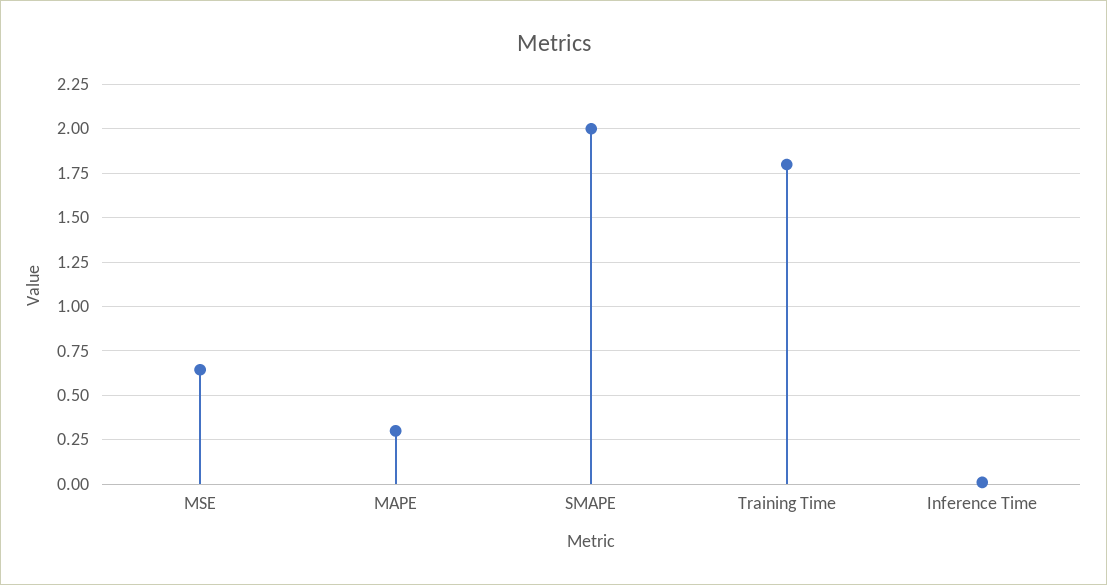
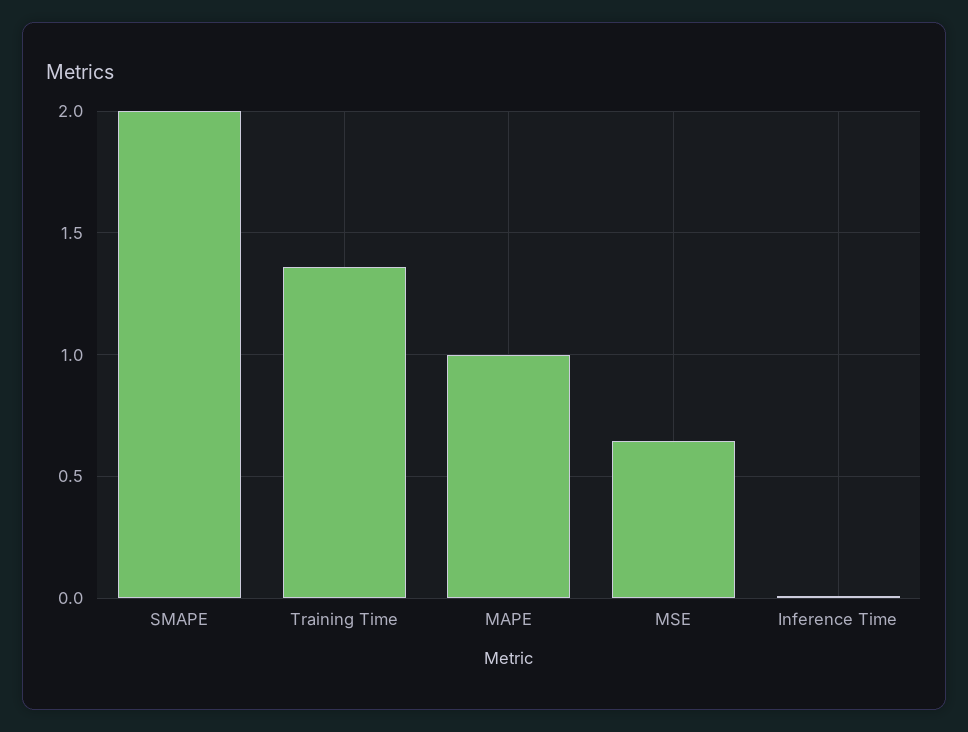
MAPE: 0.3 -> 1
Training Time: 1.8 -> 1.35

